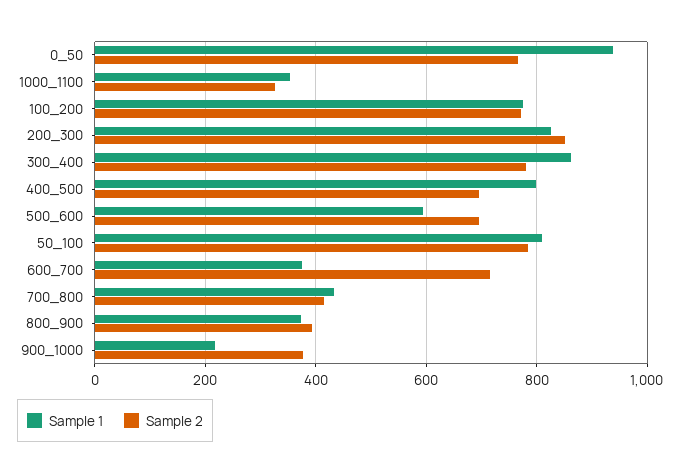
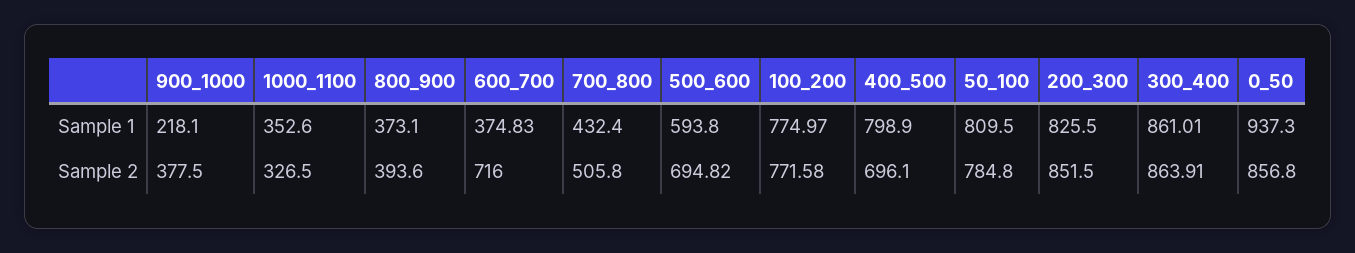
Sample 2, 0_50: 760 -> 856.8
Sample 2, 300_400: 780 -> 863.91
Sample 2, 700_800: 420 -> 505.8

